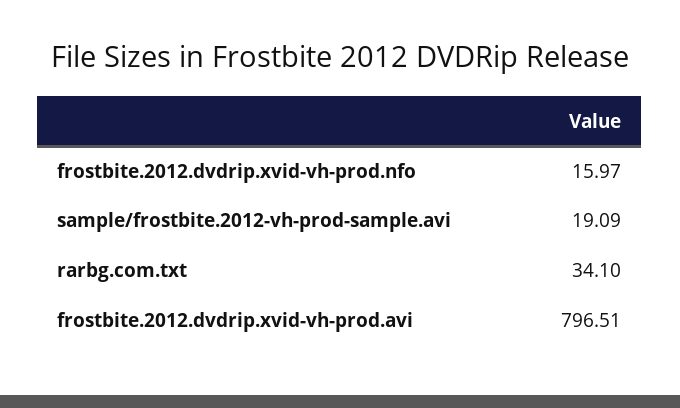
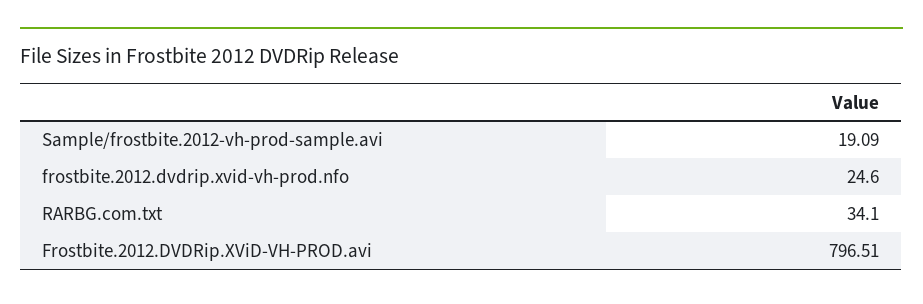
frostbite.2012.dvdrip.xvid-vh-prod.nfo: 15.97 -> 24.6

